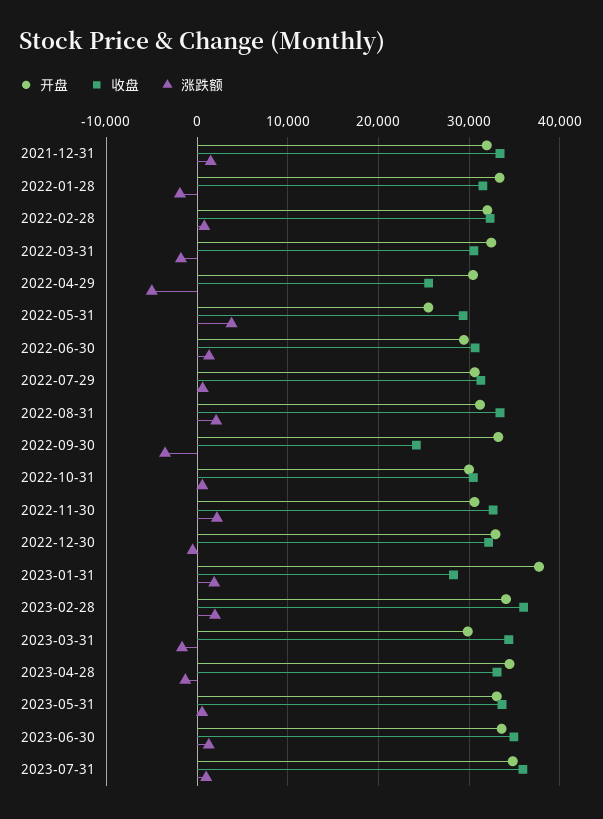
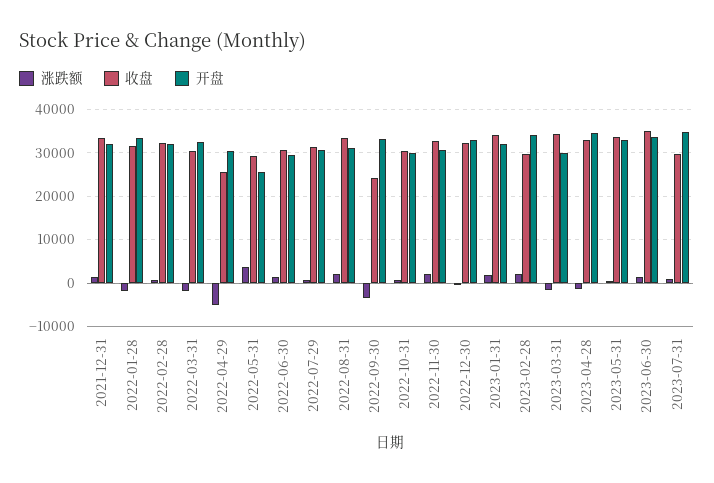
开盘, 2023-01-31: 38000 -> 32000
收盘, 2023-01-31: 28000 -> 34000
收盘, 2023-02-28: 36000 -> 30000
收盘, 2023-07-31: 36000 -> 30000

